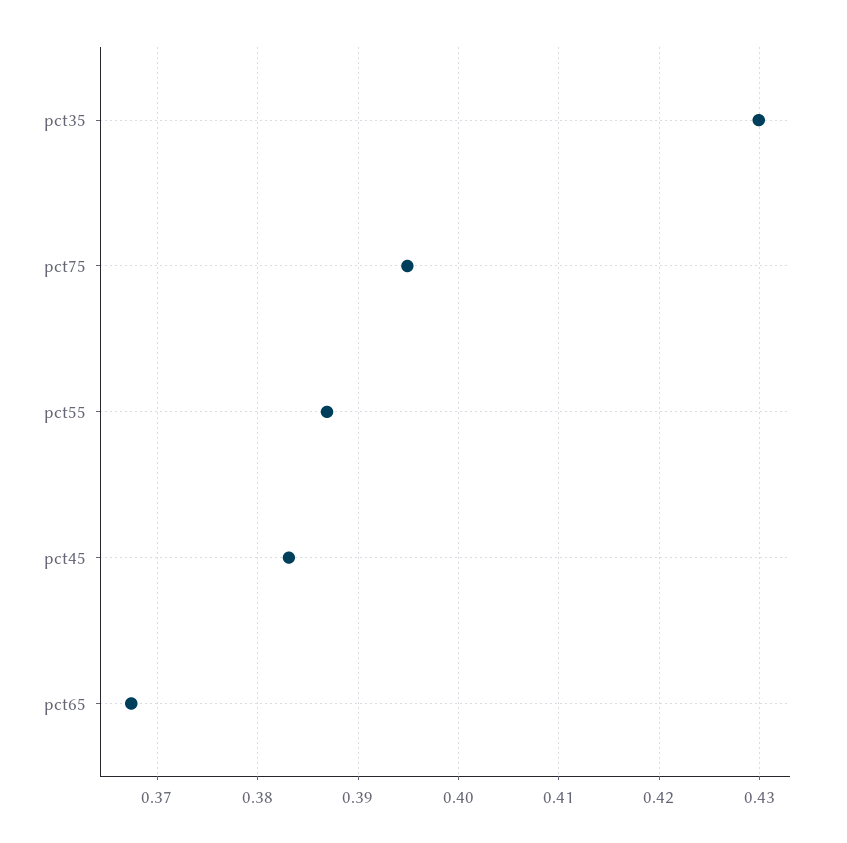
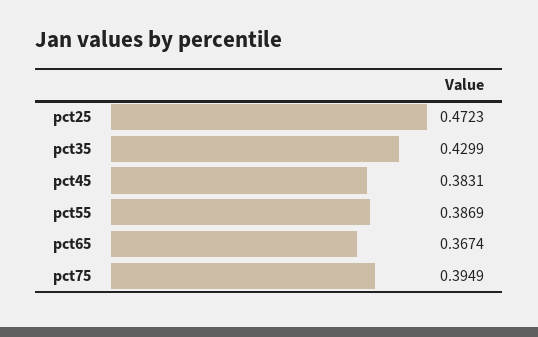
pct25: none -> 0.4723

